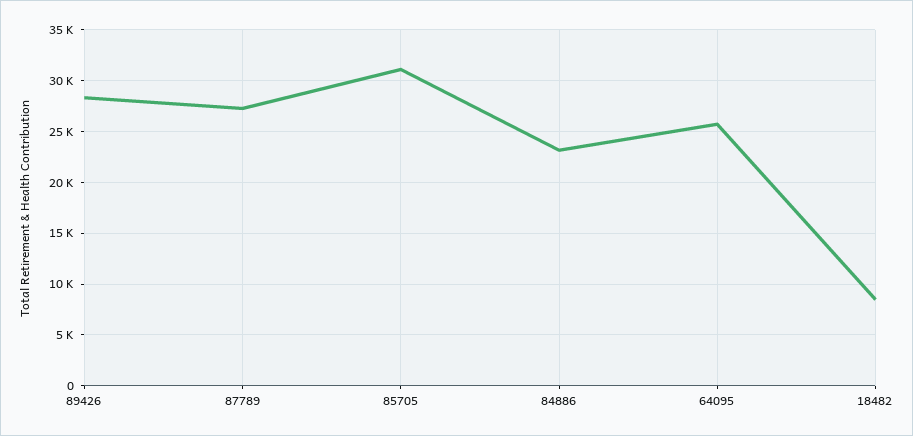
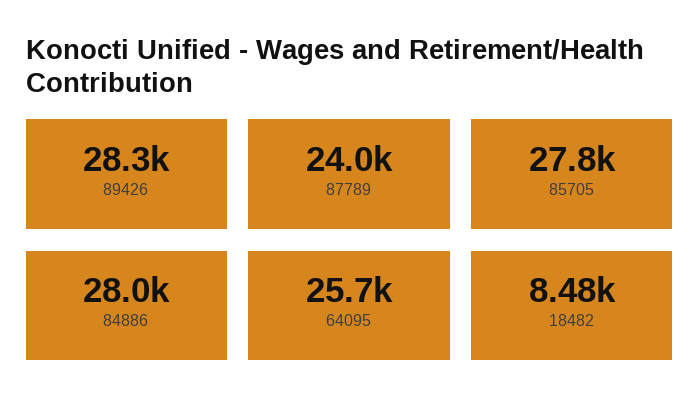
87789: 27000 -> 24000
85705: 31000 -> 27800
84886: 23000 -> 28000

